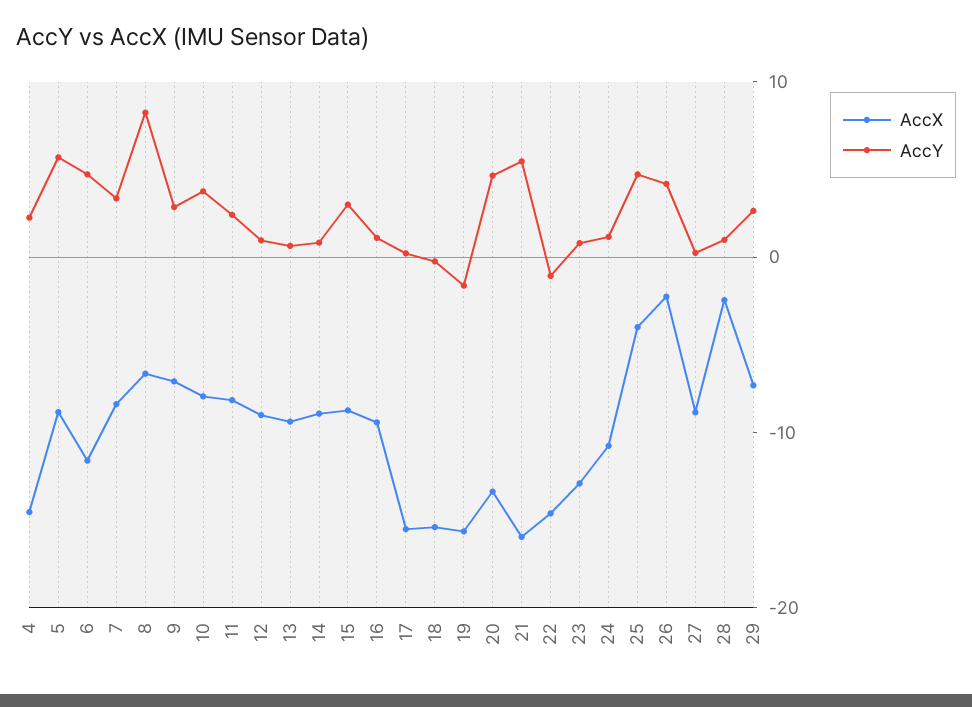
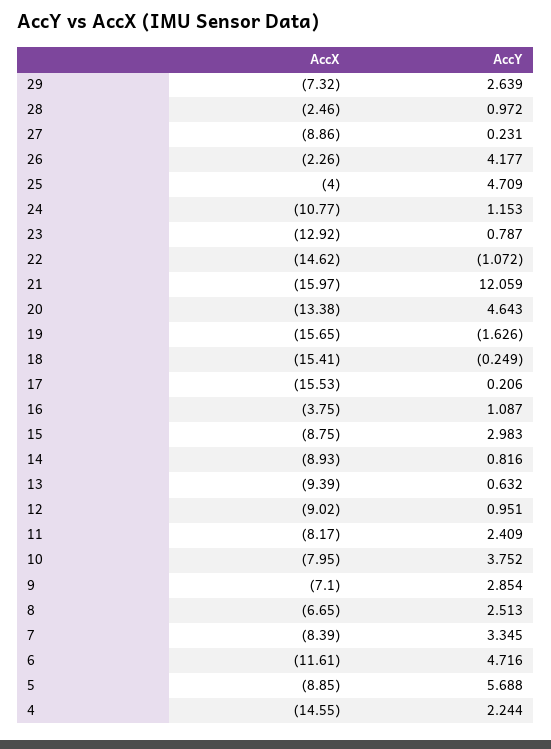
AccY, 8: 8 -> 2.513
AccX, 16: -10 -> -3.75
AccY, 21: 6 -> 12.059

